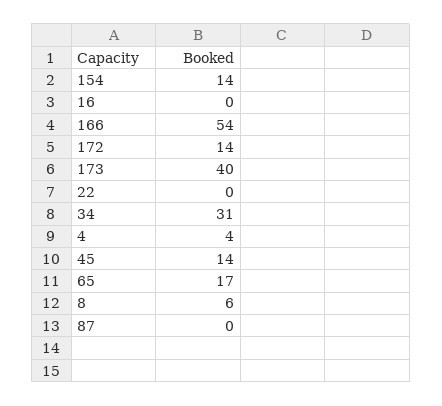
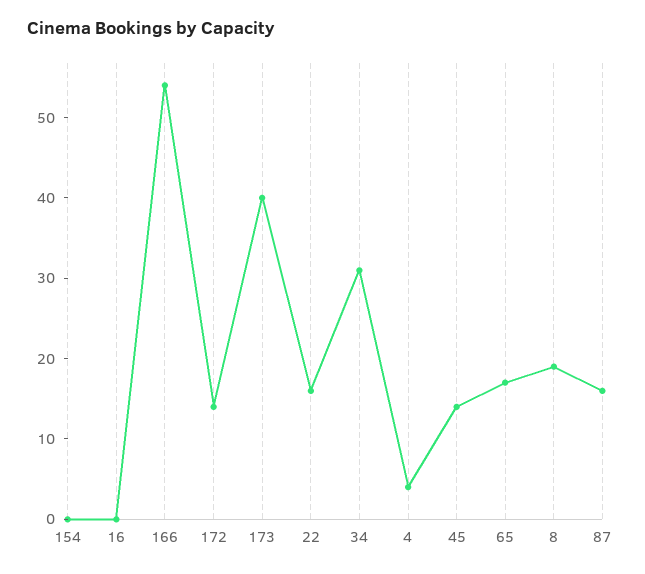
154: 14 -> 0
22: 0 -> 16
8: 6 -> 19
87: 0 -> 16

